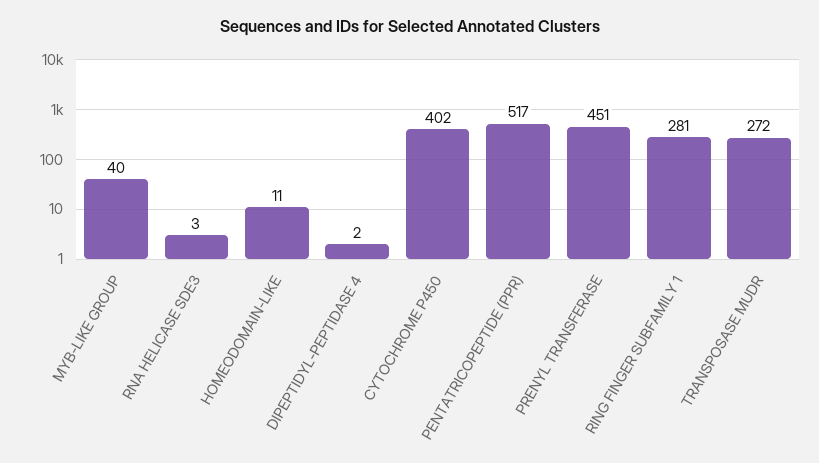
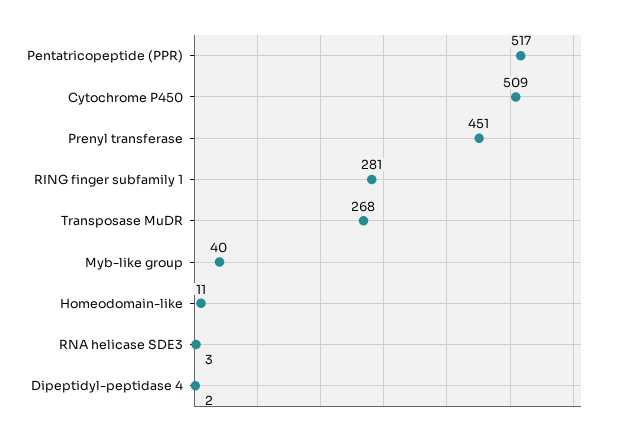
CYTOCHROME P450: 402 -> 509
TRANSPOSASE MUDR: 272 -> 268

